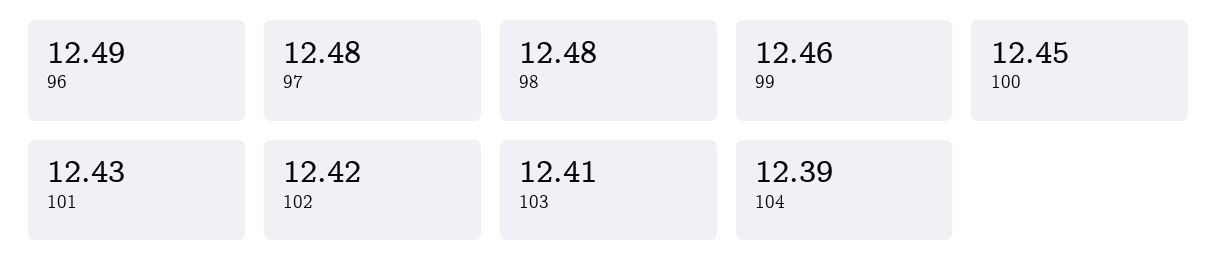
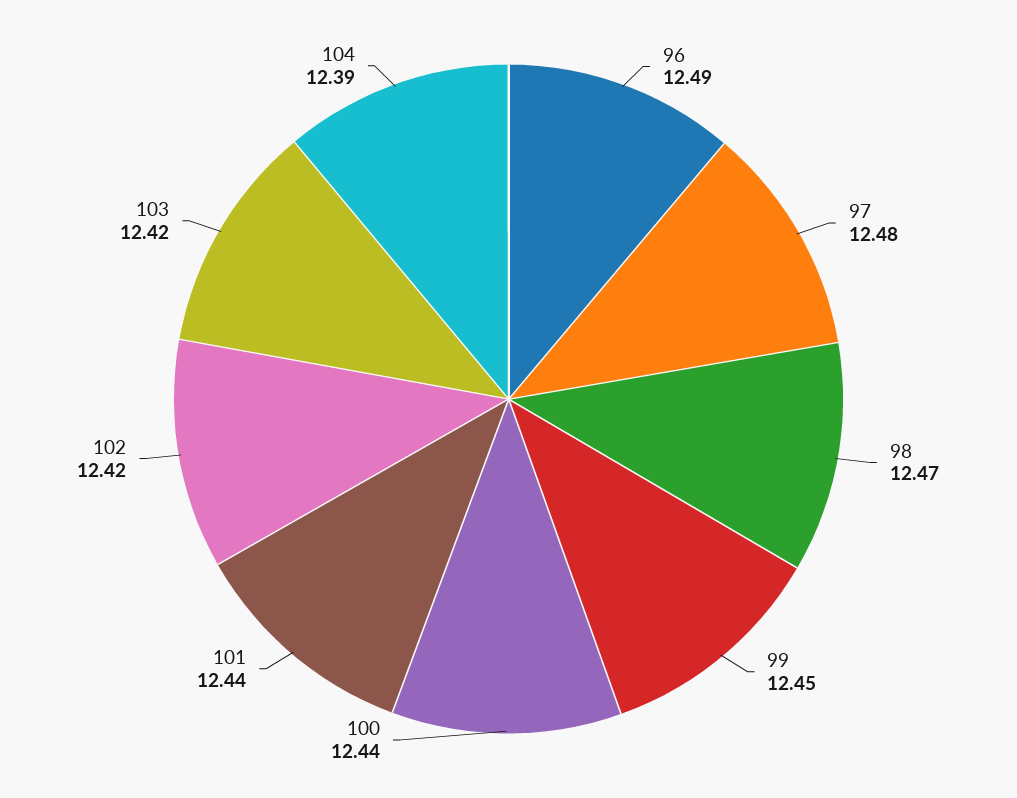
98: 12.48 -> 12.47
99: 12.46 -> 12.45
100: 12.45 -> 12.44
101: 12.43 -> 12.44
103: 12.41 -> 12.42

